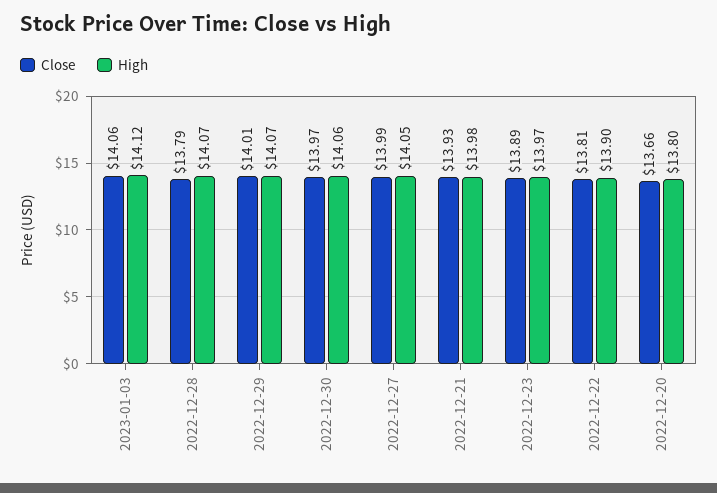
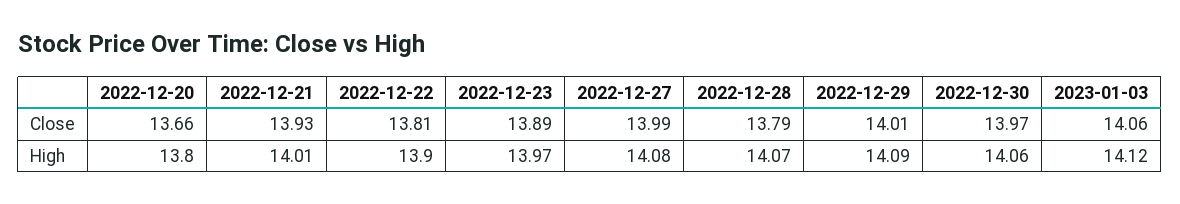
High, 2022-12-29: 14.07 -> 14.09
High, 2022-12-27: 14.05 -> 14.08
High, 2022-12-21: 13.98 -> 14.01

